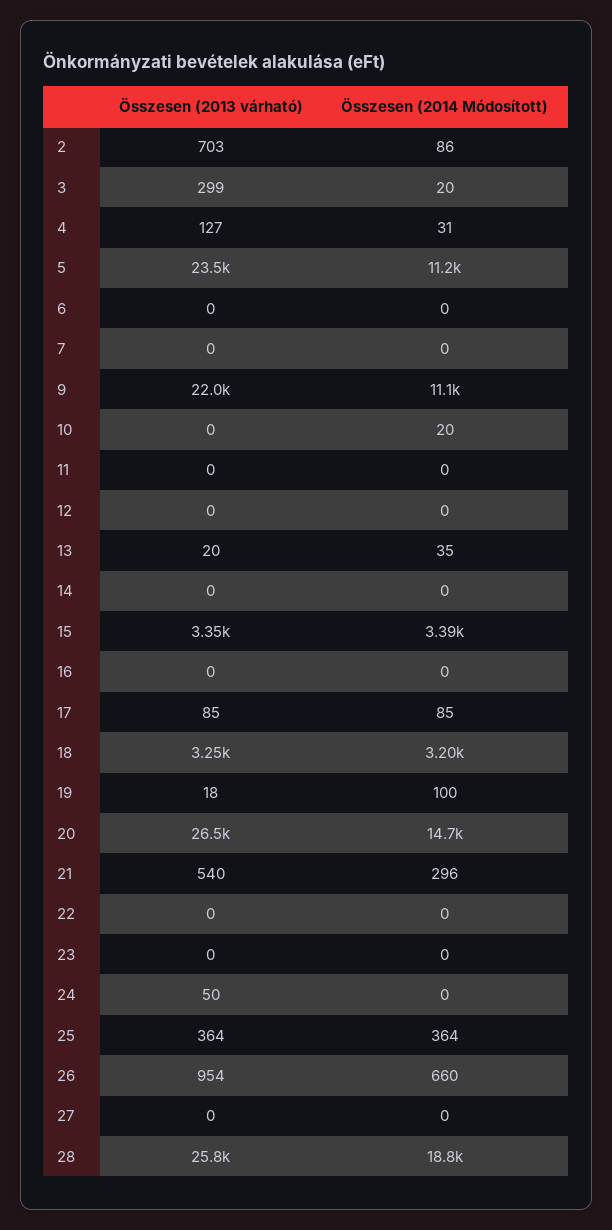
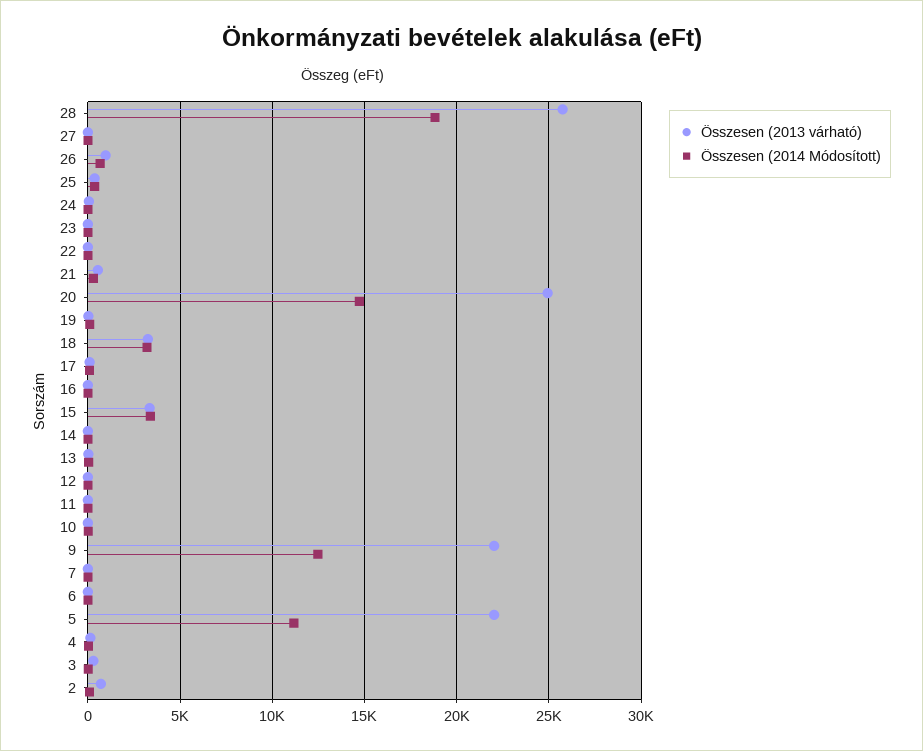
Összesen (2013 várható), 5: 23500 -> 22000
Összesen (2014 Módosított), 9: 11100 -> 12500
Összesen (2013 várható), 20: 26500 -> 25000

